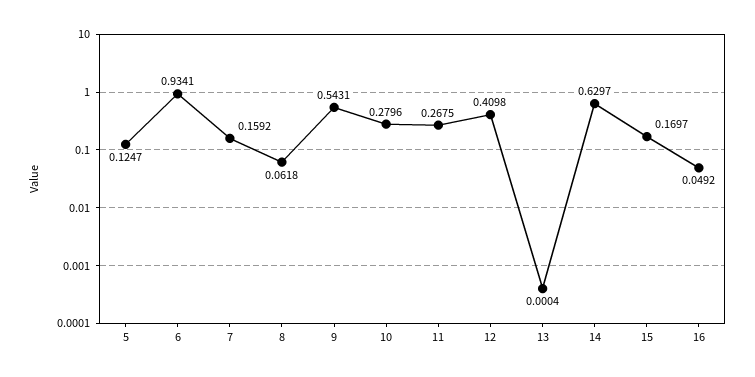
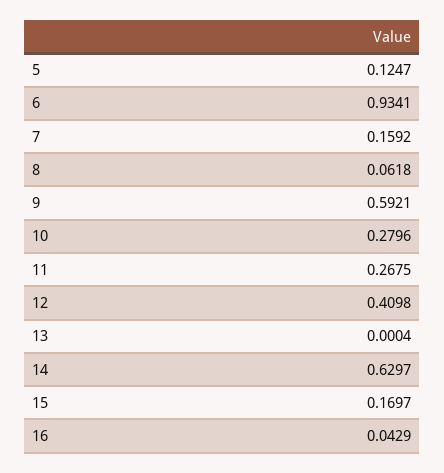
9: 0.5431 -> 0.5921
16: 0.0492 -> 0.0429

